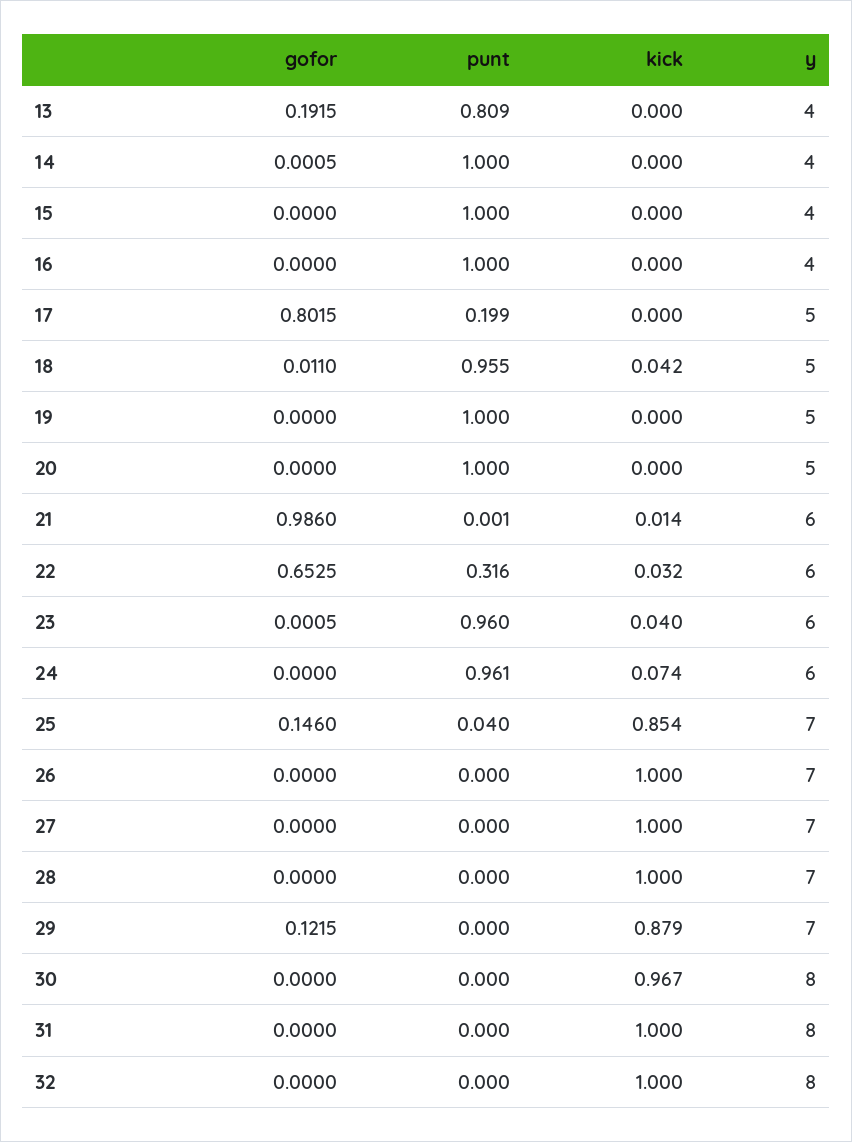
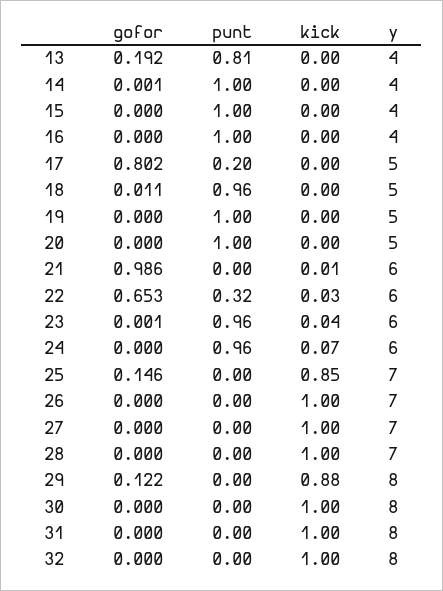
kick, 18: 0.042 -> 0
punt, 25: 0.04 -> 0
y, 29: 7 -> 8
kick, 30: 0.967 -> 1

